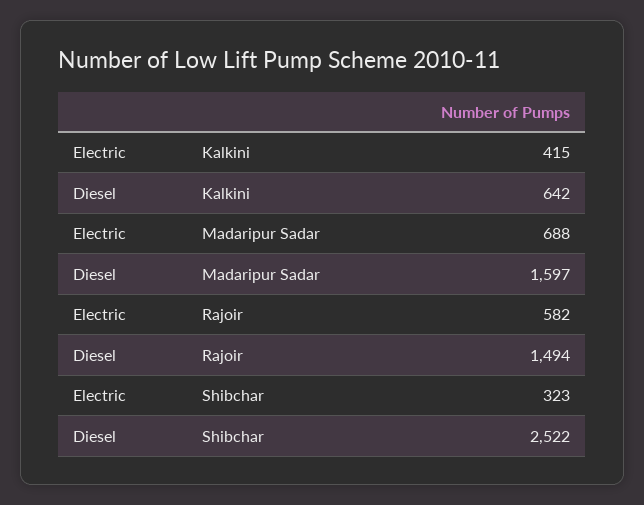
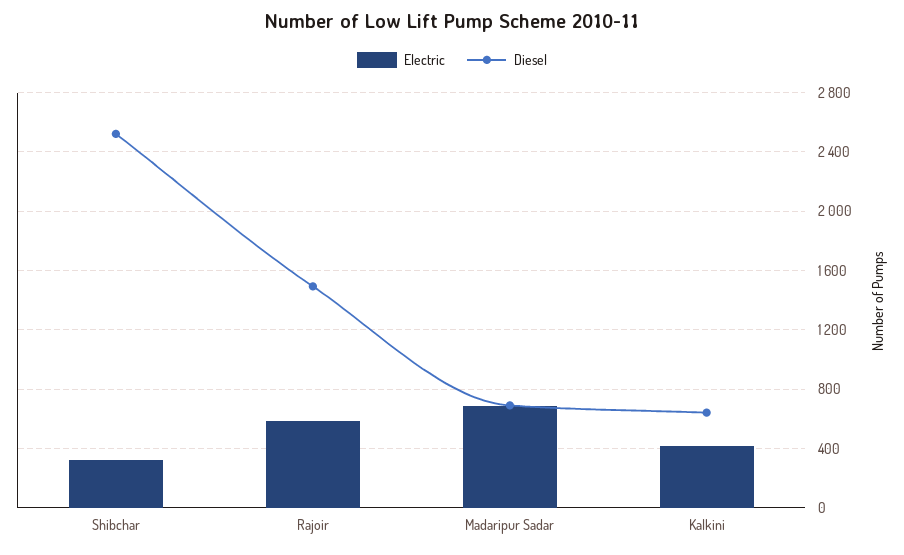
Diesel, Madaripur Sadar: 1597 -> 700

